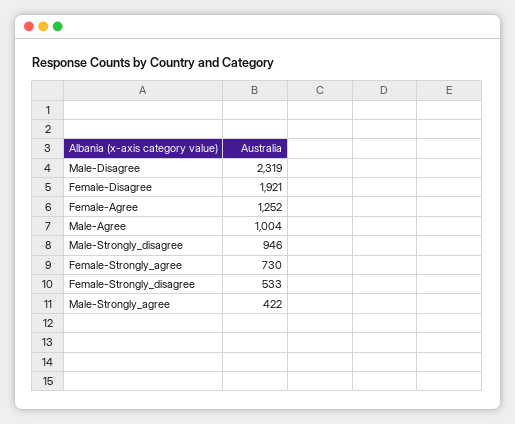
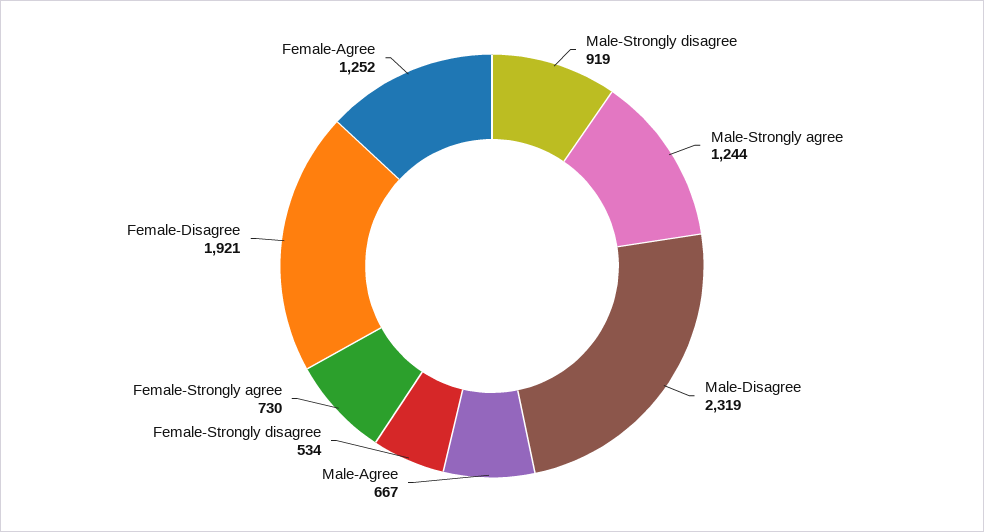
Male-Agree: 1004 -> 667
Male-Strongly_disagree: 946 -> 919
Female-Strongly_disagree: 533 -> 534
Male-Strongly_agree: 422 -> 1244

